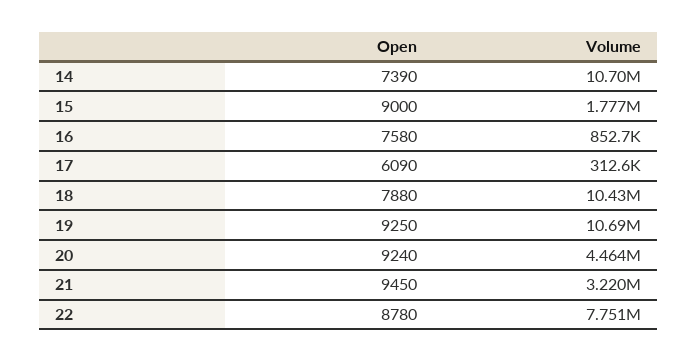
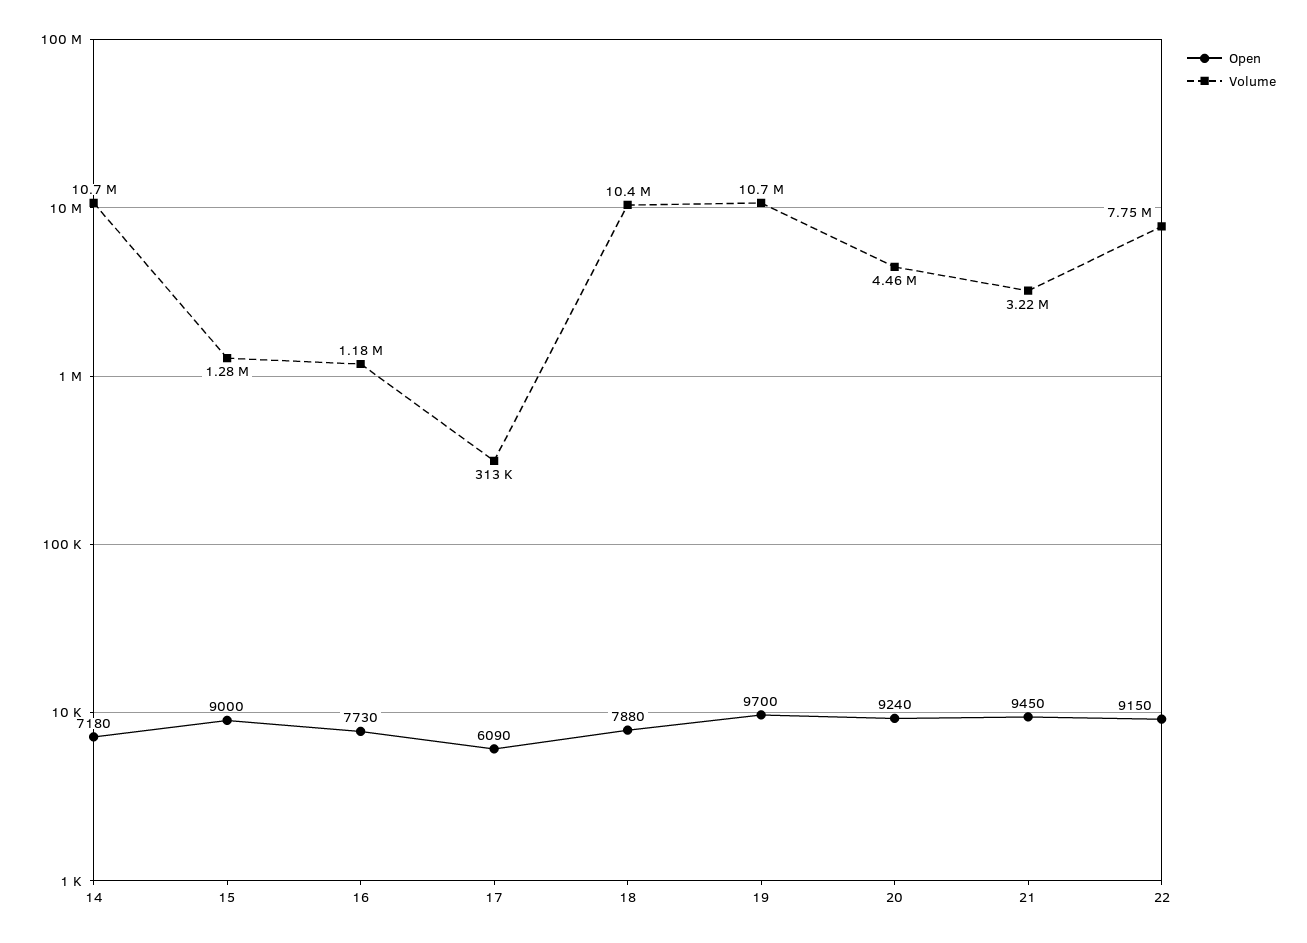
Open, 14: 7390 -> 7180
Volume, 15: 1777000 -> 1280000
Open, 16: 7580 -> 7730
Volume, 16: 852700 -> 1180000
Open, 19: 9250 -> 9700
Open, 22: 8780 -> 9150

